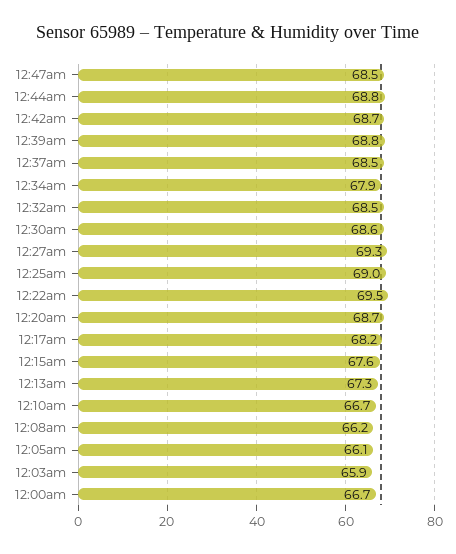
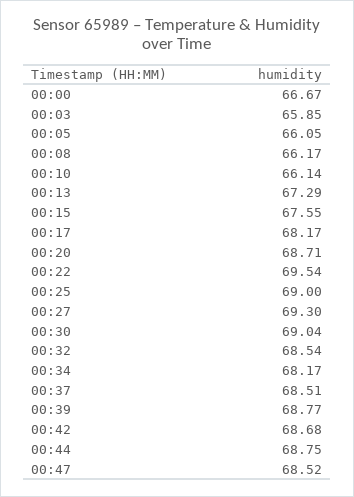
12:34am: 67.9 -> 68.17
12:30am: 68.6 -> 69.04
12:10am: 66.7 -> 66.14

